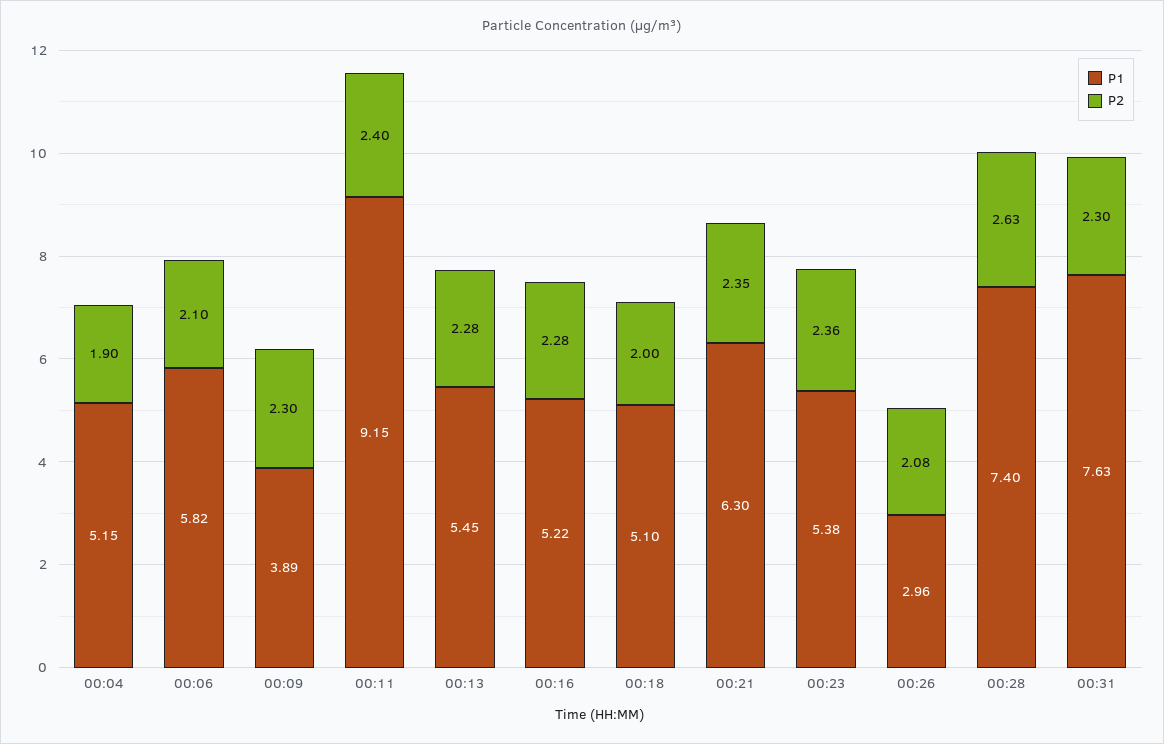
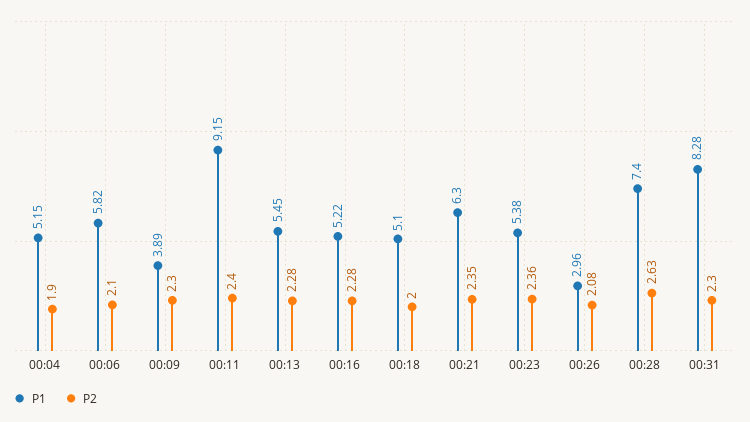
P1, 00:31: 7.63 -> 8.28

